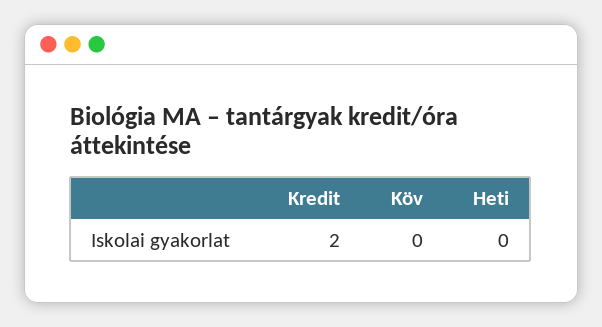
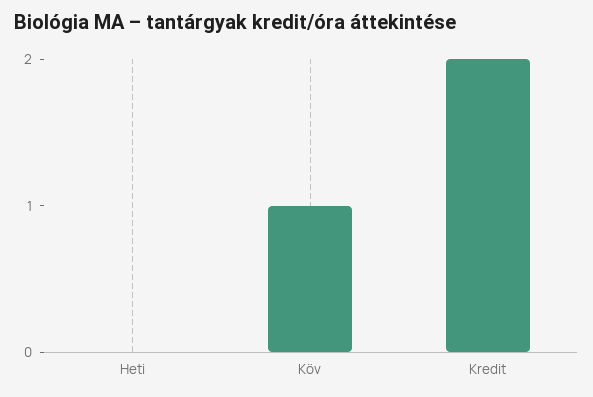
Köv: 0 -> 1

